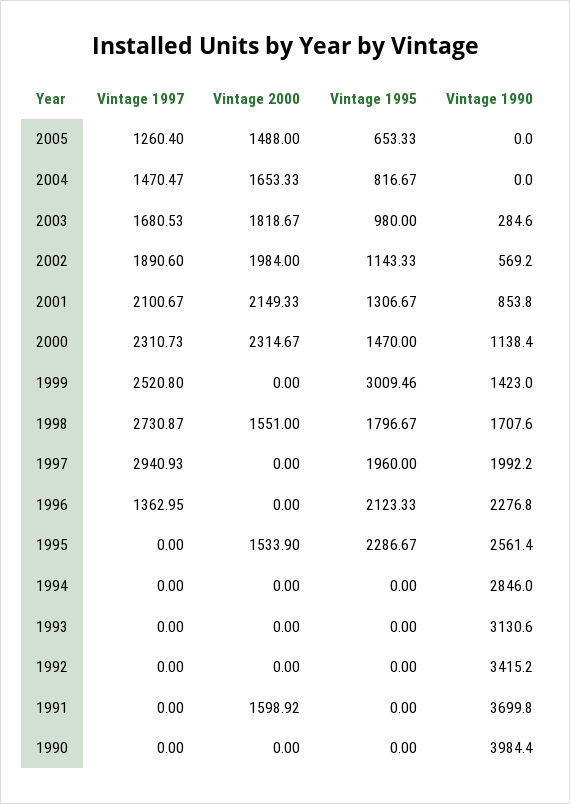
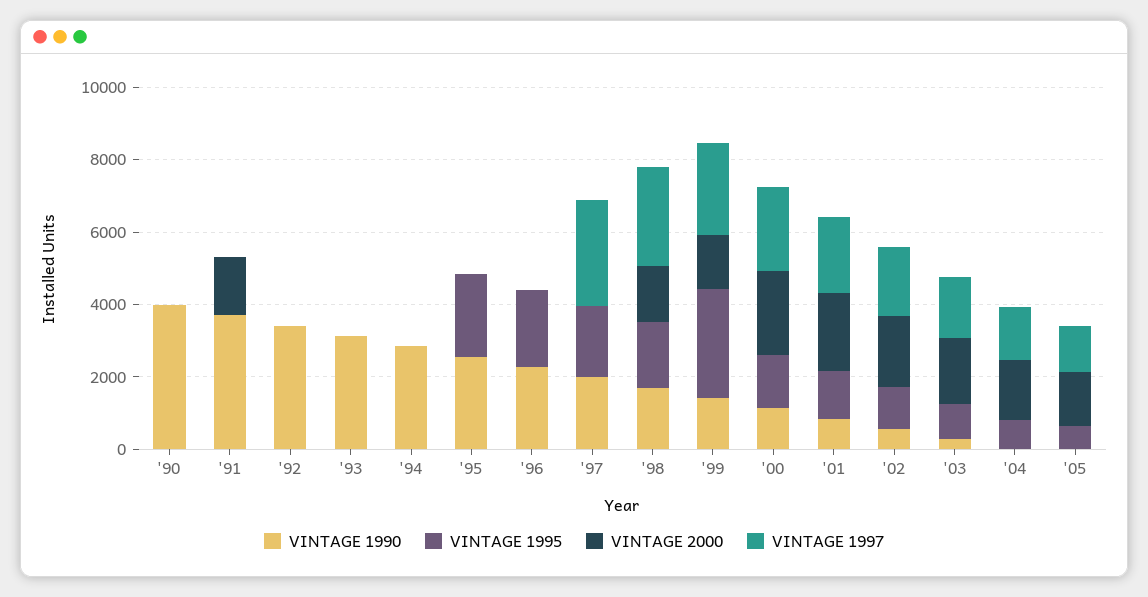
Vintage 2000, 1999: 0 -> 1500
Vintage 1997, 1996: 1362.95 -> 0
Vintage 2000, 1995: 1533.9 -> 0

